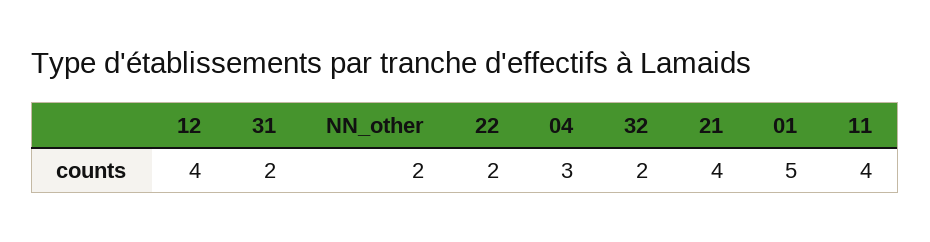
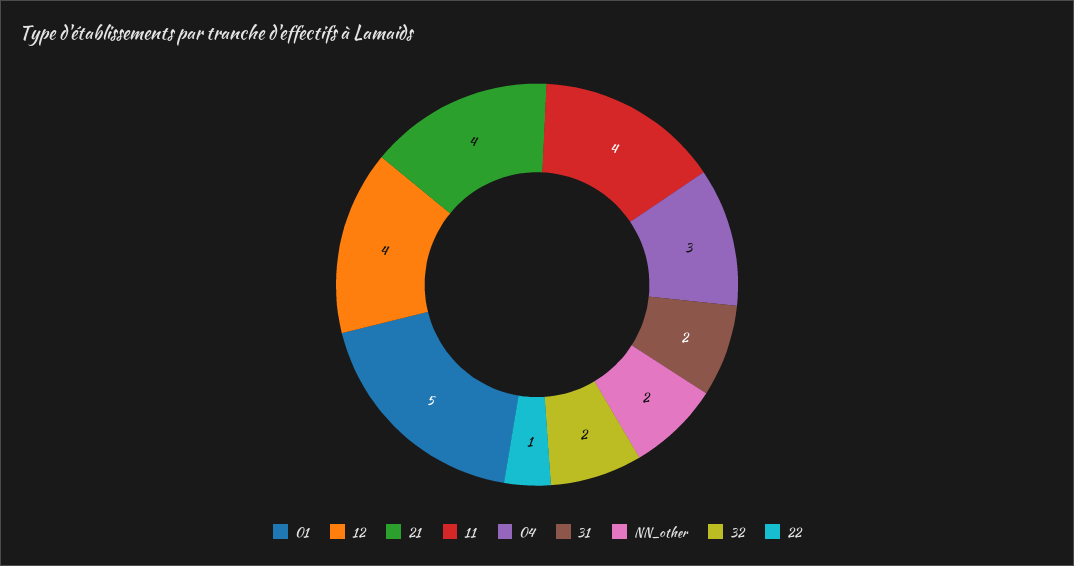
22: 2 -> 1

